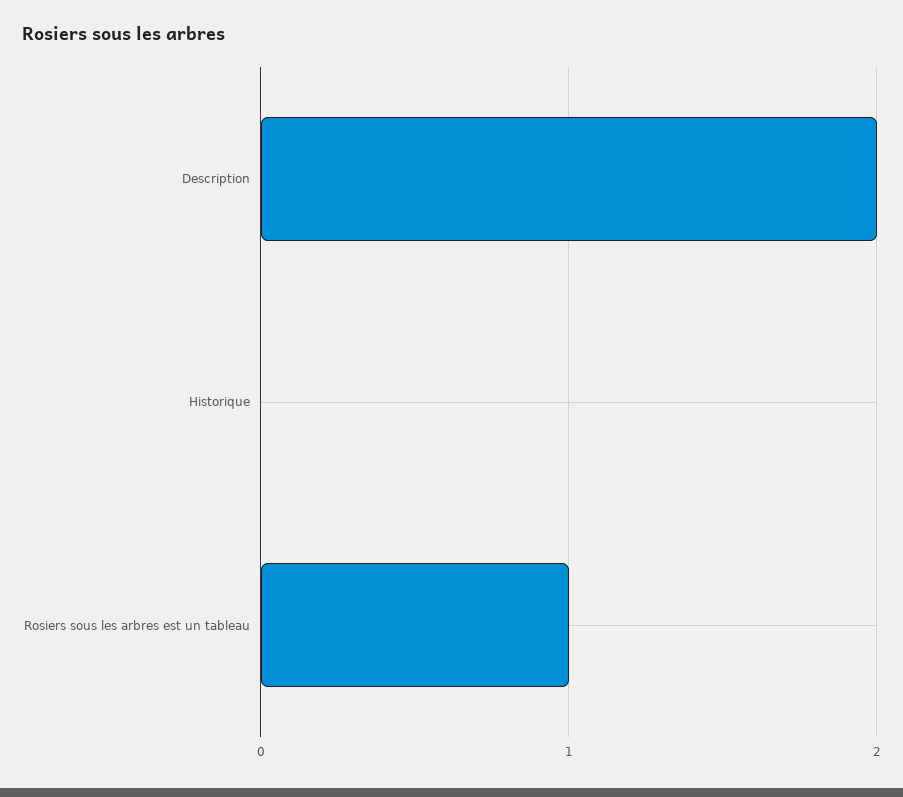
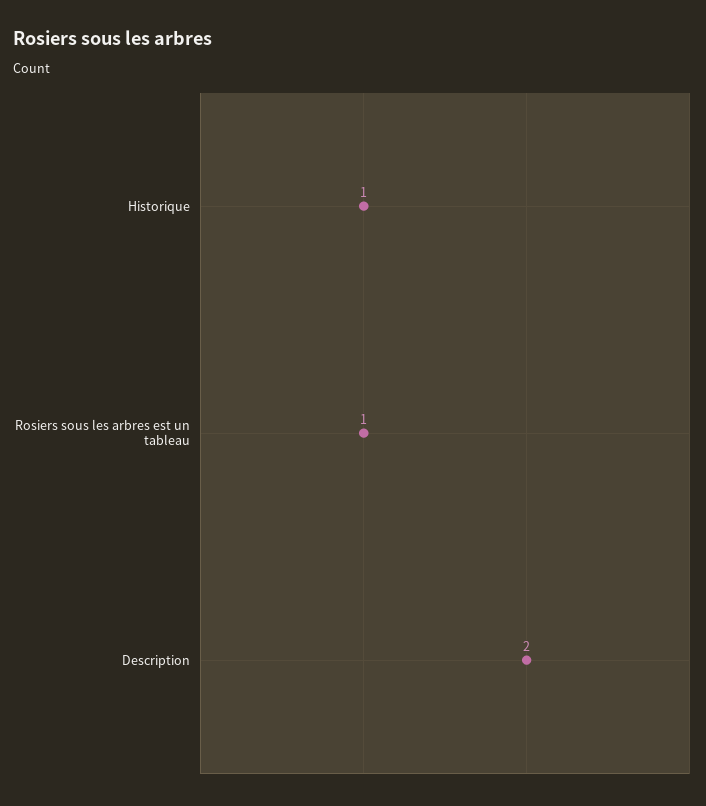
Historique: 0 -> 1

